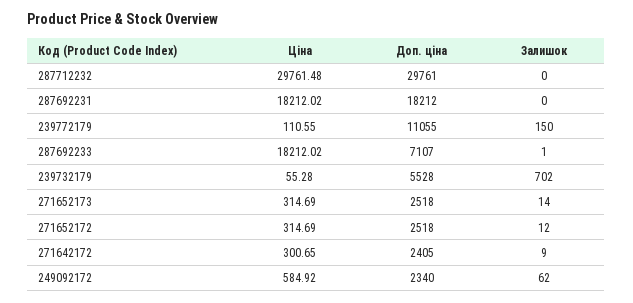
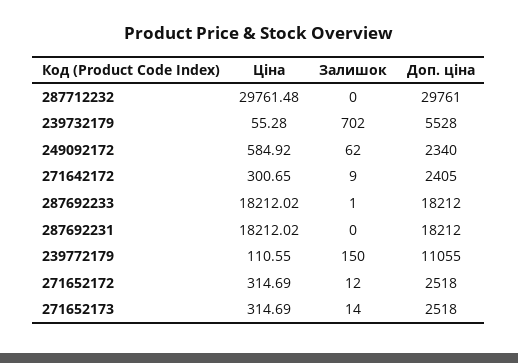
Доп. ціна, 287692233: 7107 -> 18212

